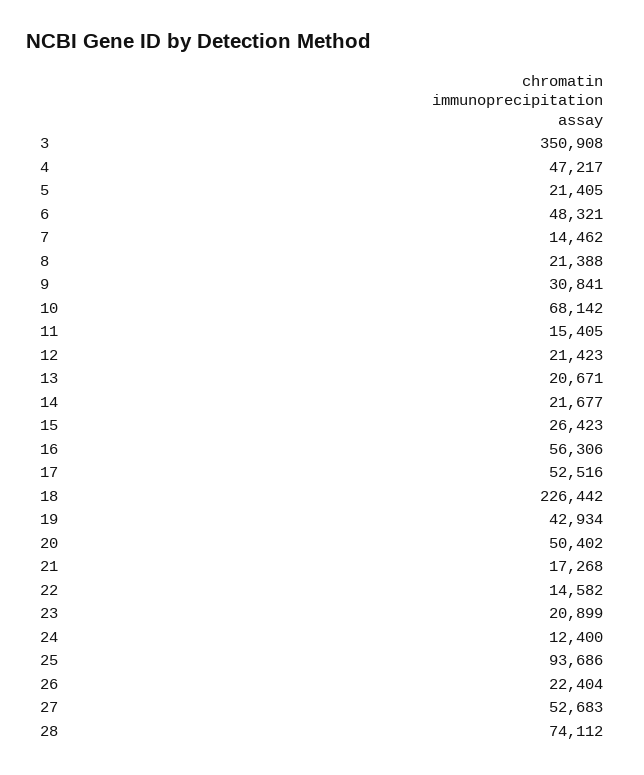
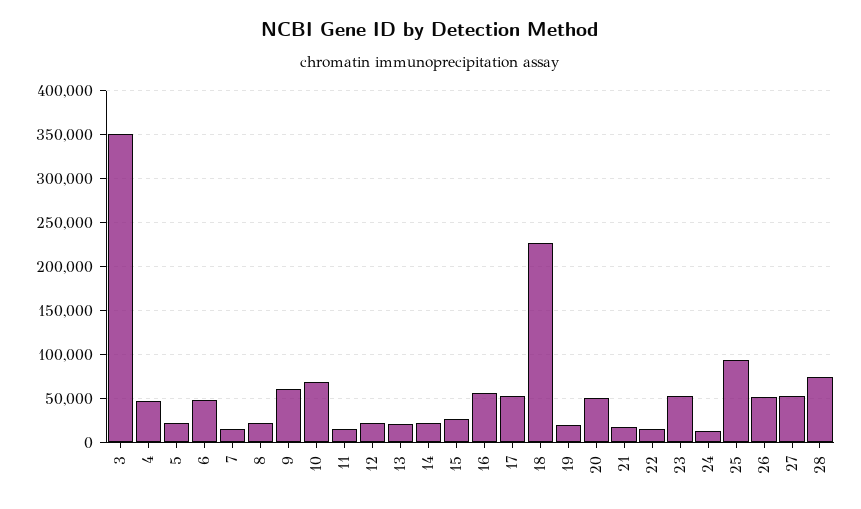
9: 30841 -> 60000
19: 42934 -> 20000
23: 20899 -> 50000
26: 22404 -> 50000

